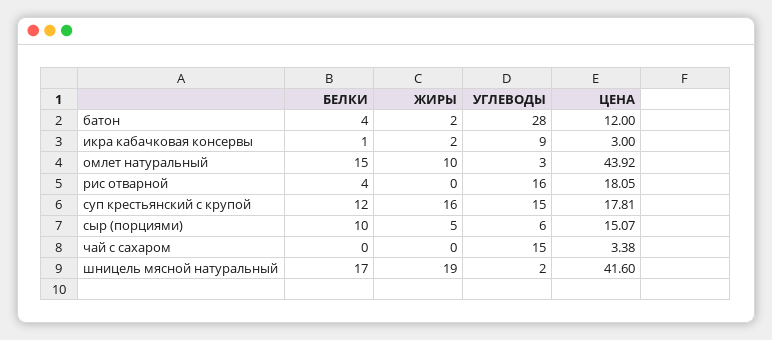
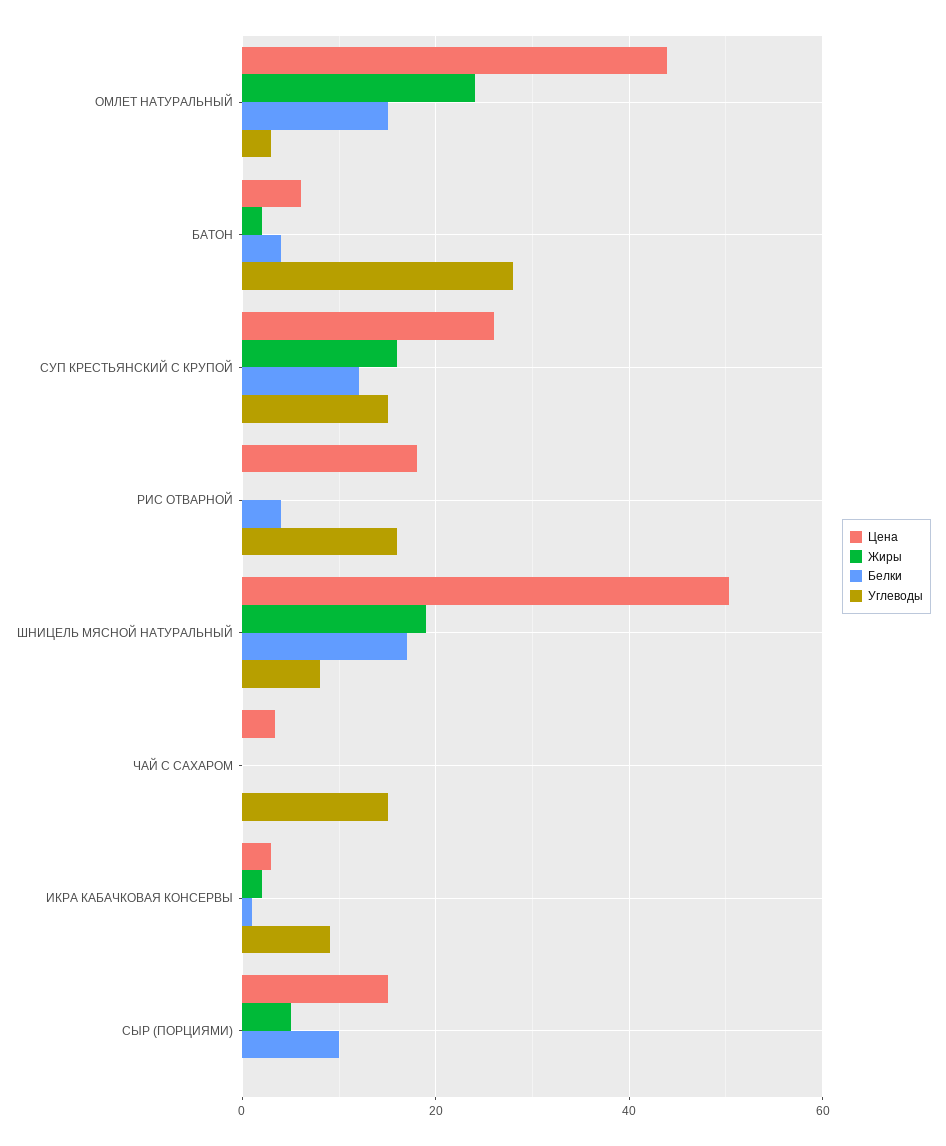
ЦЕНА, батон: 12 -> 6
ЖИРЫ, омлет натуральный: 10 -> 24
ЦЕНА, суп крестьянский с крупой: 17.81 -> 26
УГЛЕВОДЫ, сыр (порциями): 6 -> 0
УГЛЕВОДЫ, шницель мясной натуральный: 2 -> 8
ЦЕНА, шницель мясной натуральный: 41.6 -> 50

